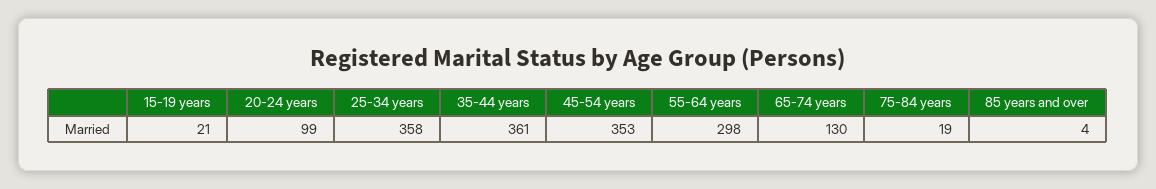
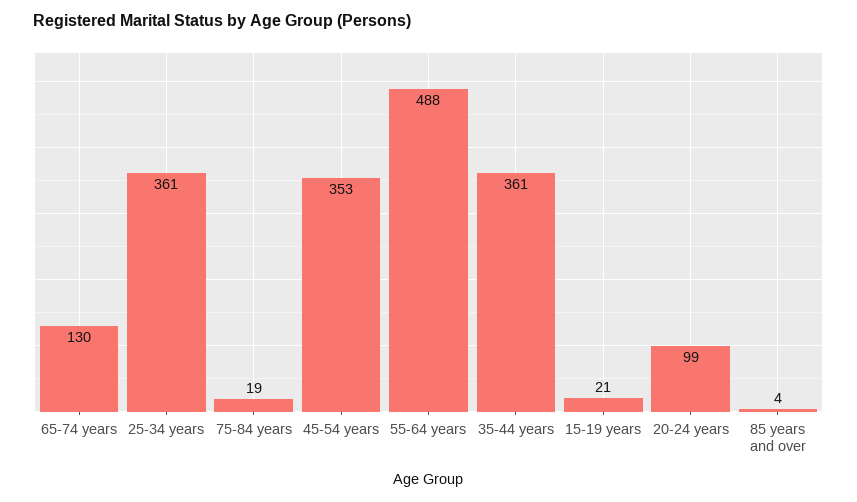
25-34 years: 358 -> 361
55-64 years: 298 -> 488

